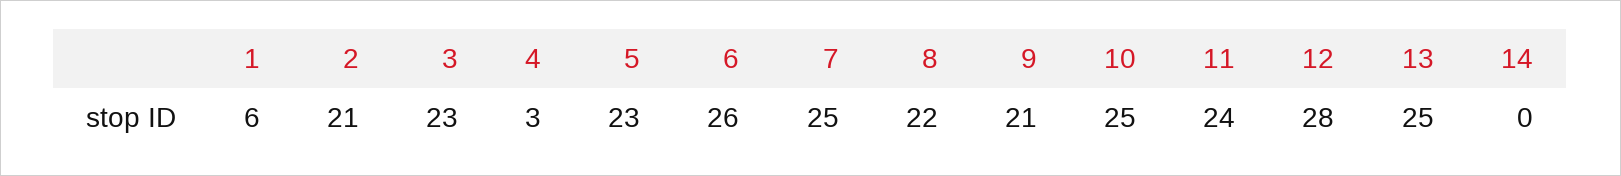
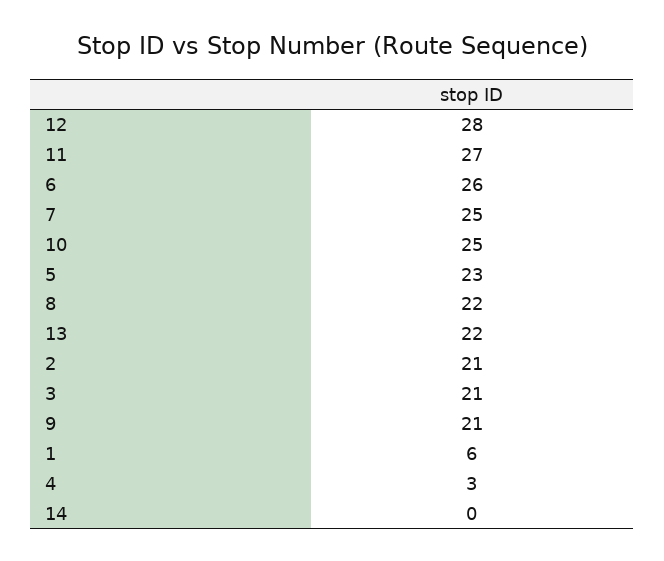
3: 23 -> 21
11: 24 -> 27
13: 25 -> 22

